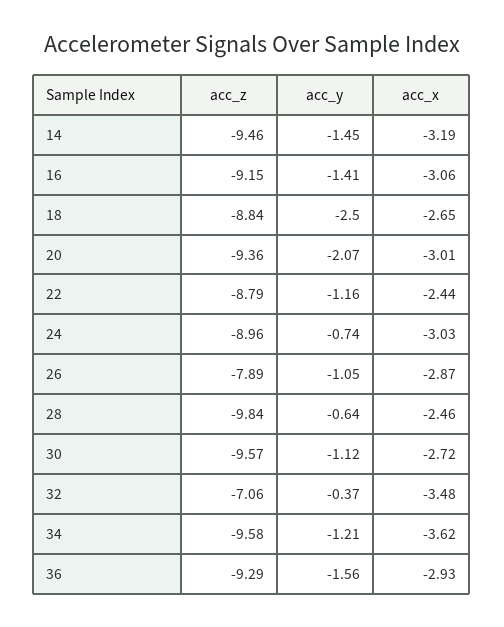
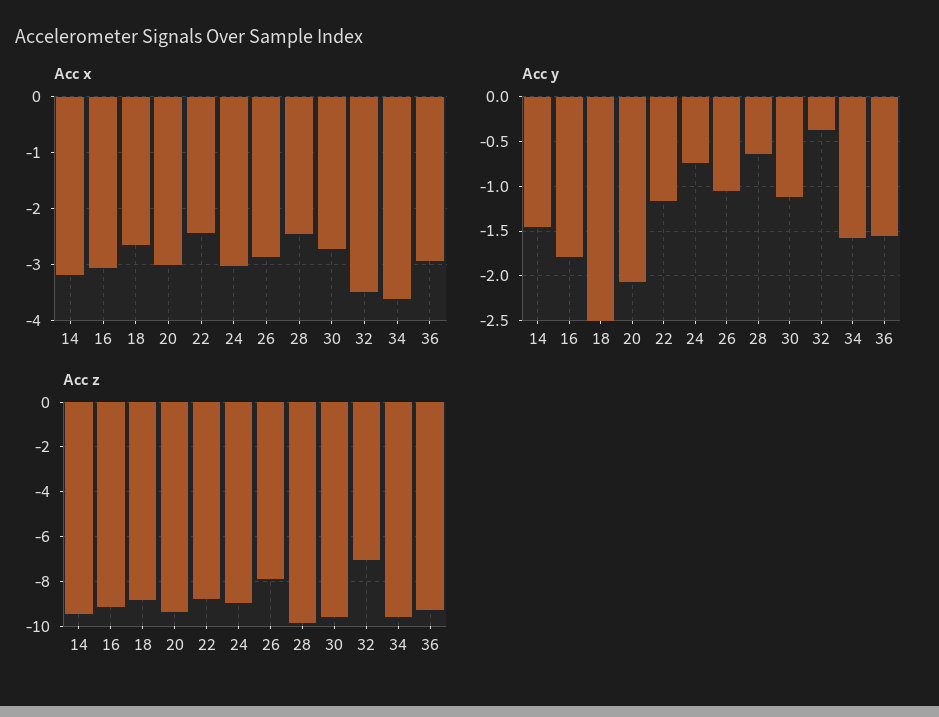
acc_y, 16: -1.41 -> -1.8
acc_y, 34: -1.21 -> -1.6

